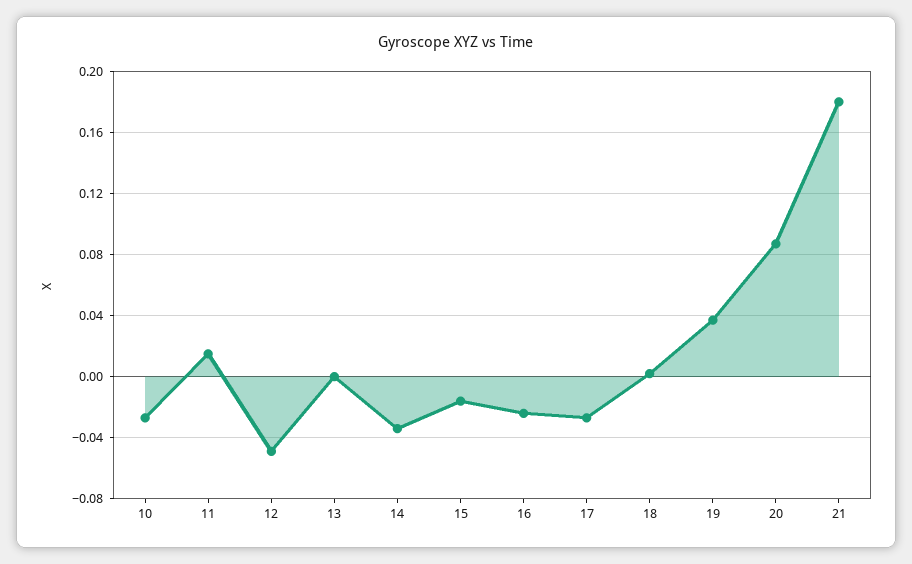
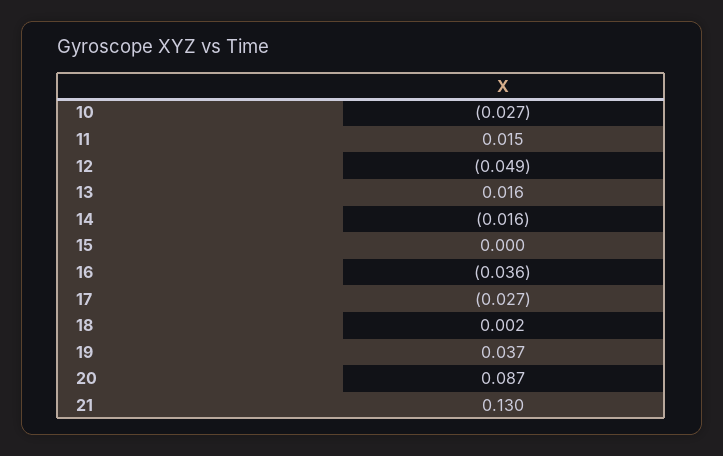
13: 0 -> 0.016
14: -0.035 -> -0.016
15: -0.015 -> 0
16: -0.025 -> -0.036
21: 0.18 -> 0.13

